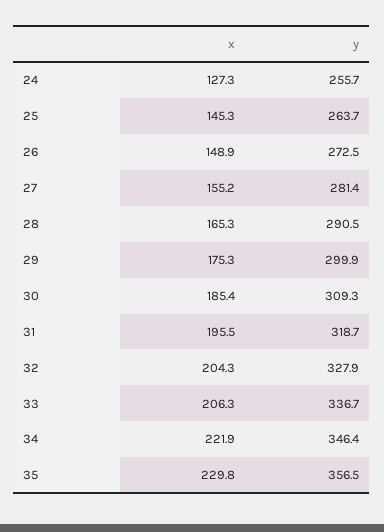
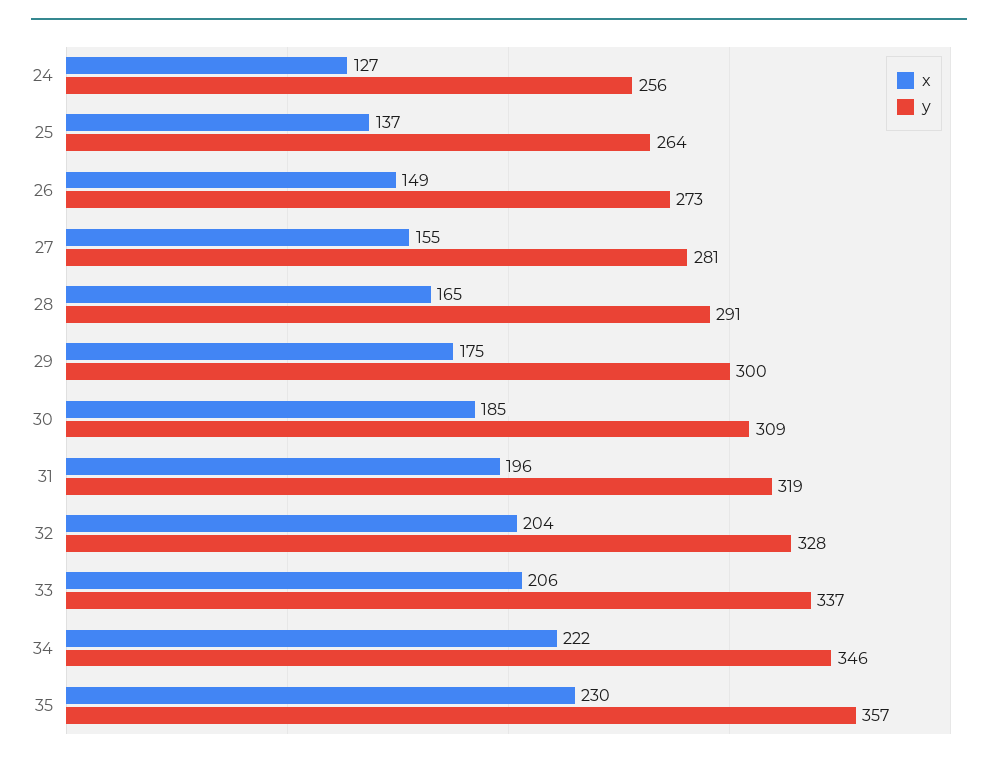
x, 25: 145.3 -> 137

